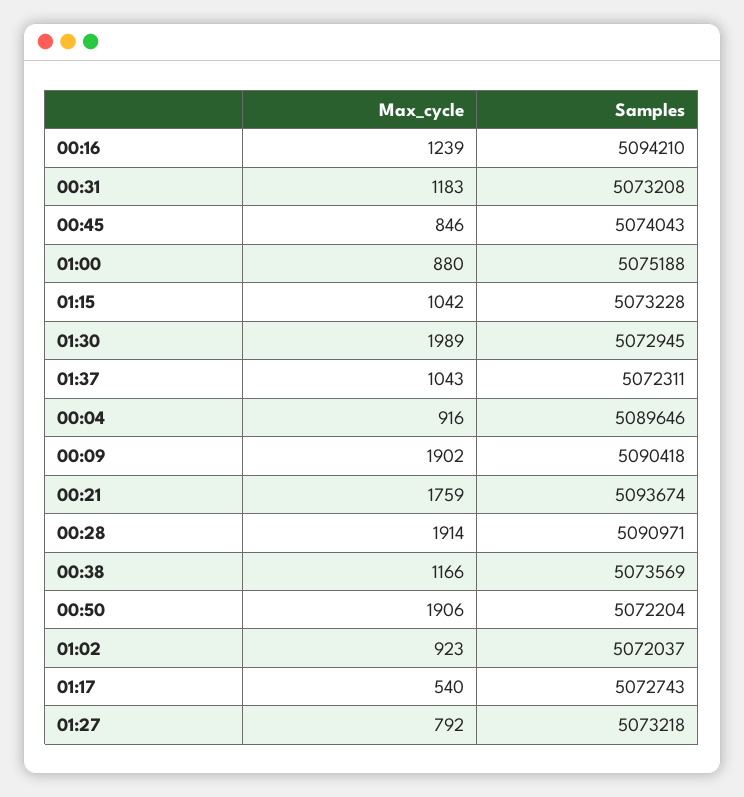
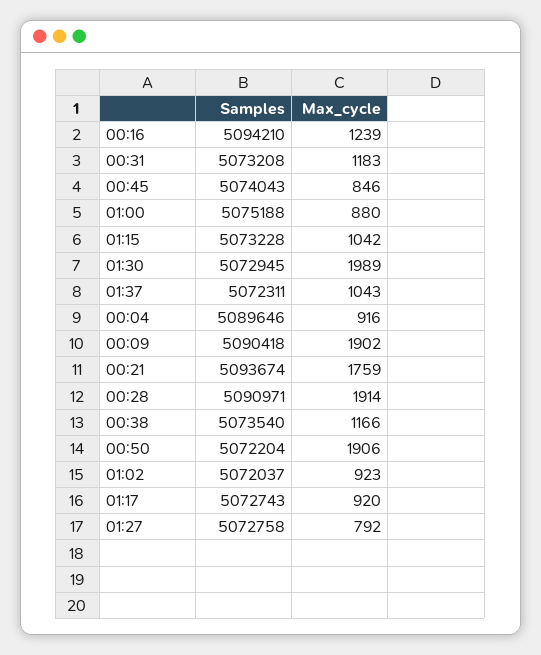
Samples, 00:38: 5073569 -> 5073540
Max_cycle, 01:17: 540 -> 920
Samples, 01:27: 5073218 -> 5072758

